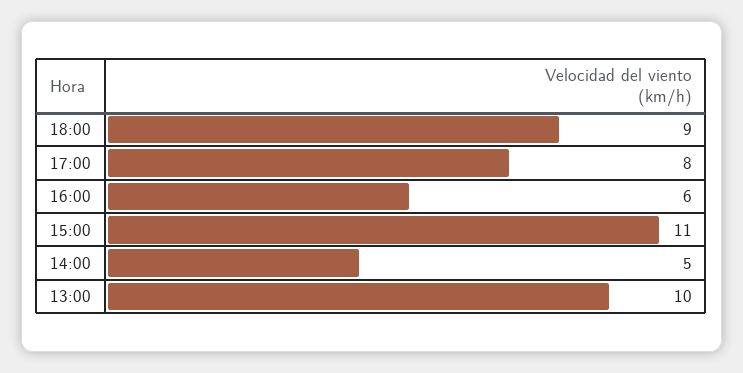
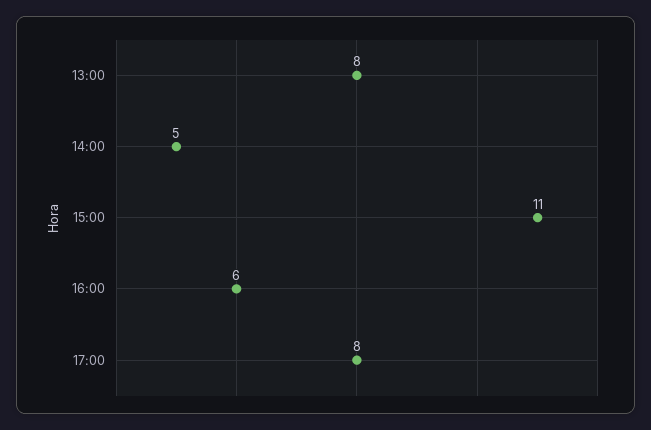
18:00: 9 -> none
13:00: 10 -> 8

